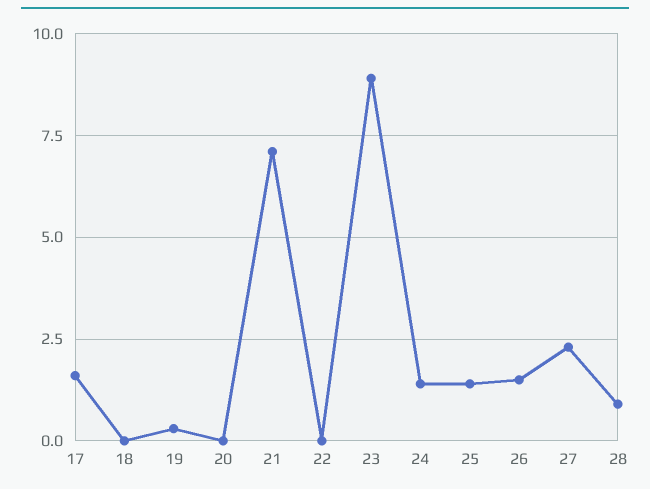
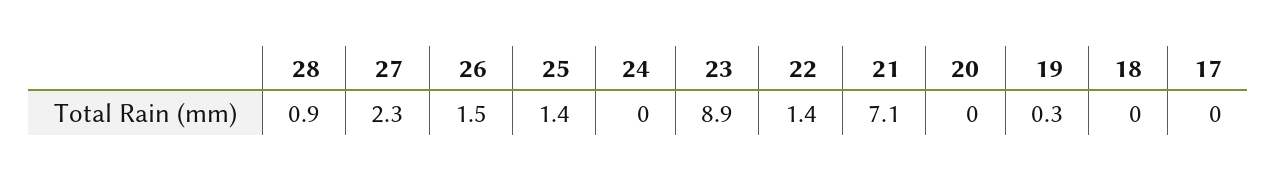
17: 1.5 -> 0
22: 0 -> 1.4
24: 1.5 -> 0

